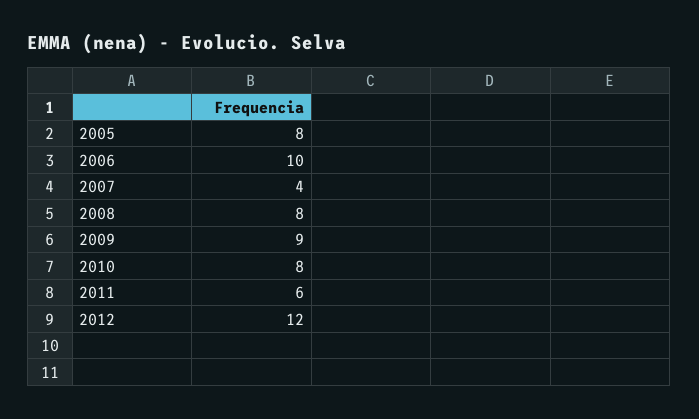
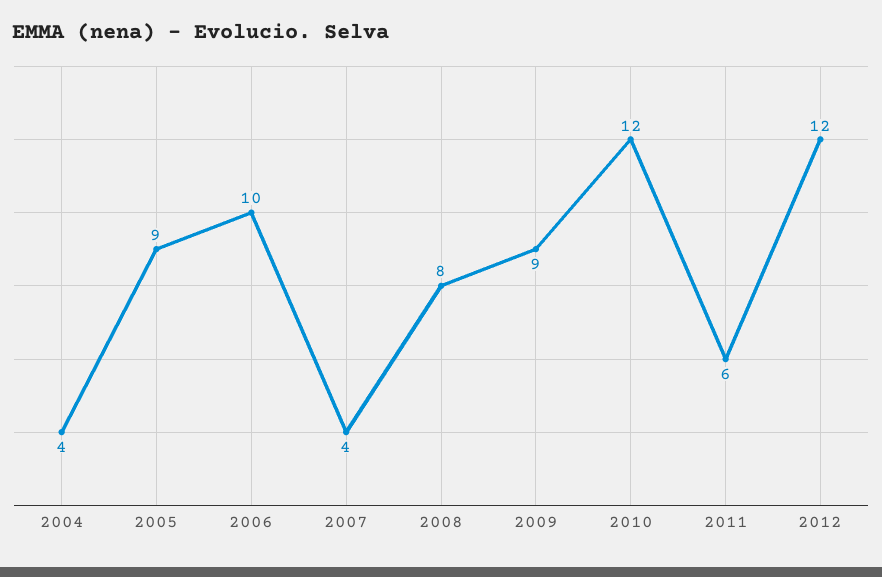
2005: 8 -> 9
2010: 8 -> 12
2004: none -> 4

